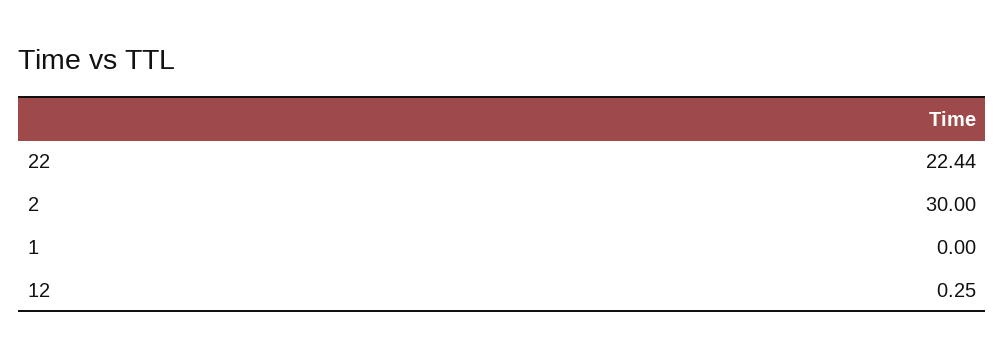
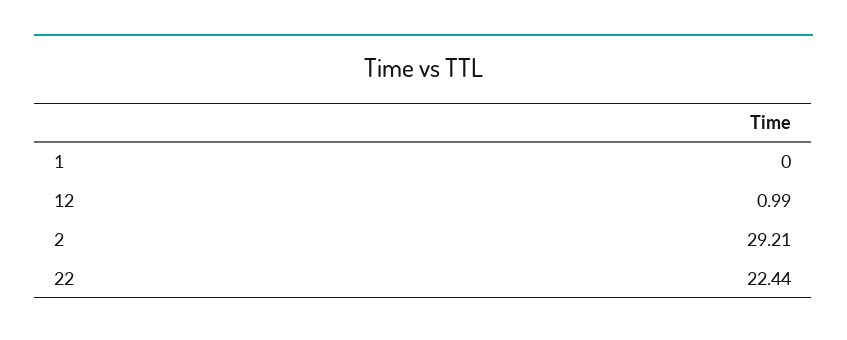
2: 30 -> 29.21
12: 0.25 -> 0.99

